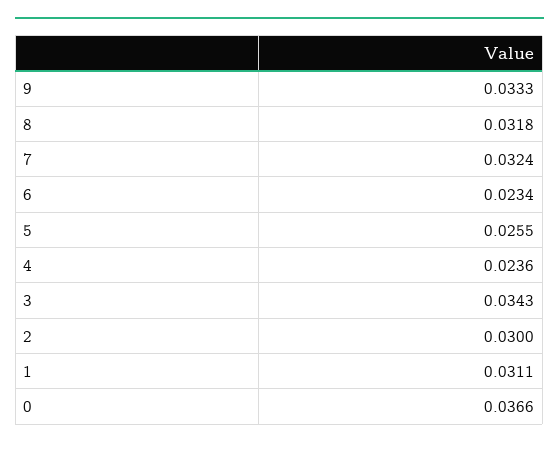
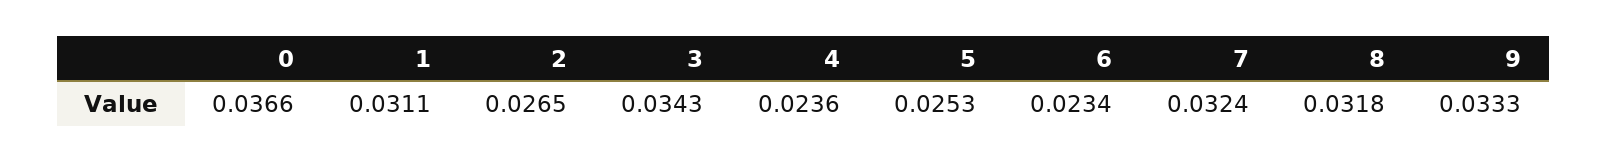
5: 0.0255 -> 0.0253
2: 0.03 -> 0.0265

